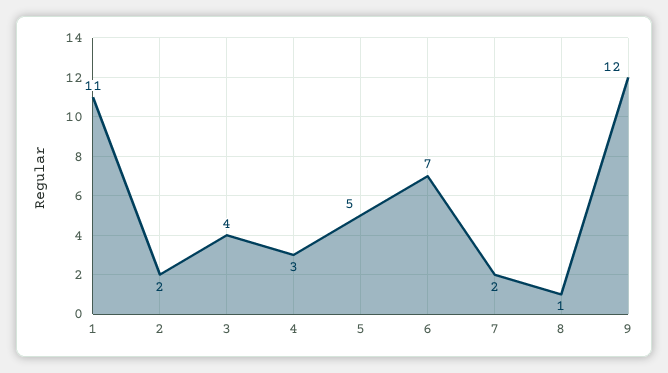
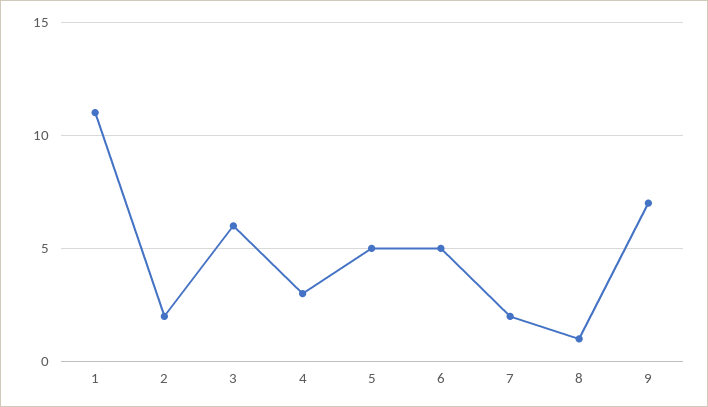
3: 4 -> 6
6: 7 -> 5
9: 12 -> 7

